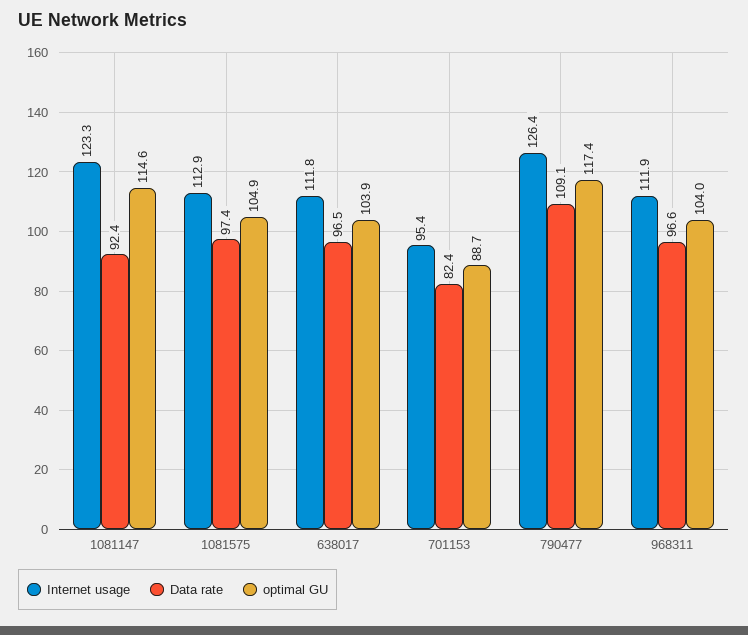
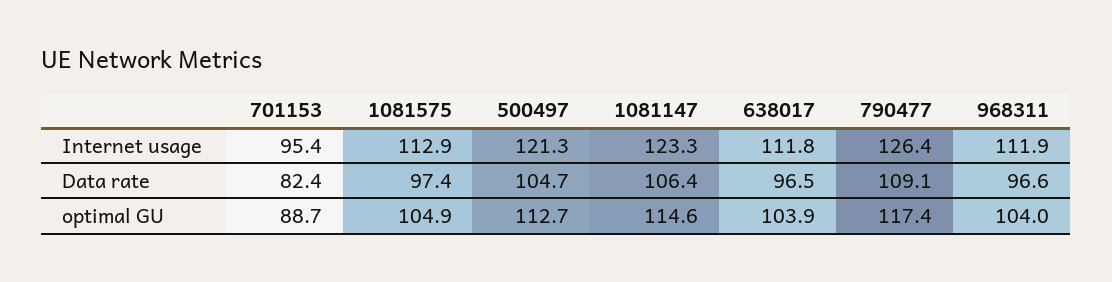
Data rate, 1081147: 92.4 -> 106.4
Internet usage, 500497: none -> 121.3
Data rate, 500497: none -> 104.7
optimal GU, 500497: none -> 112.7

